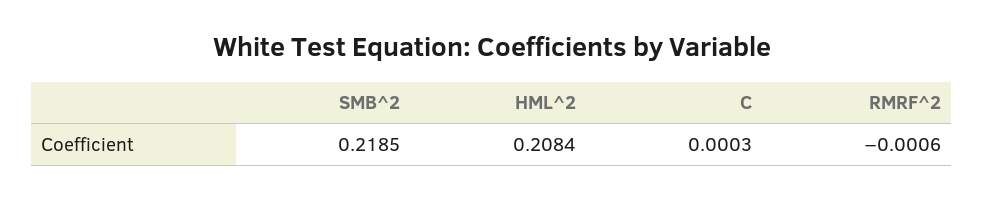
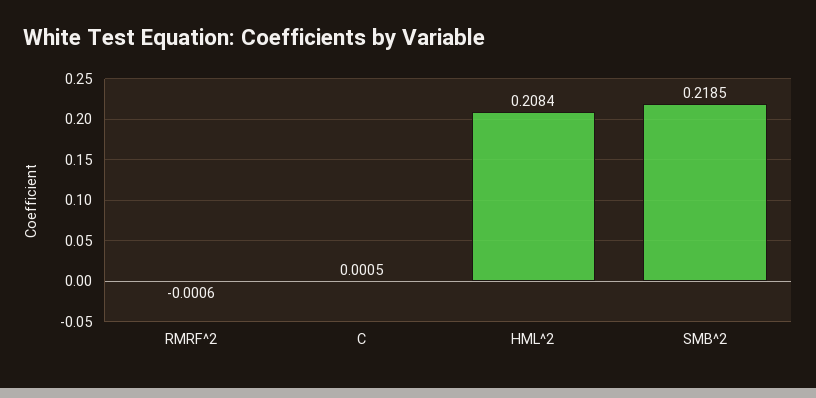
C: 0.0003 -> 0.0005

